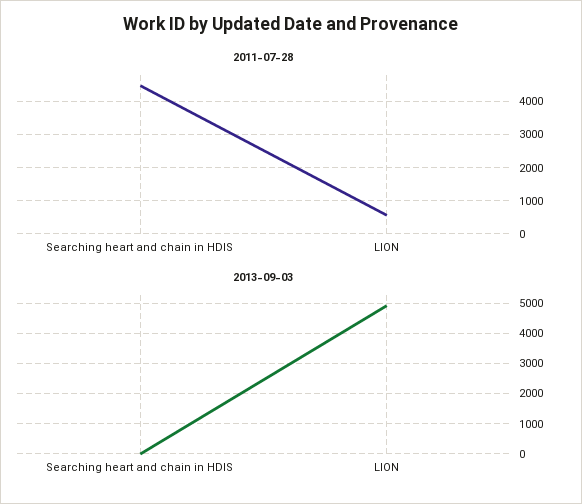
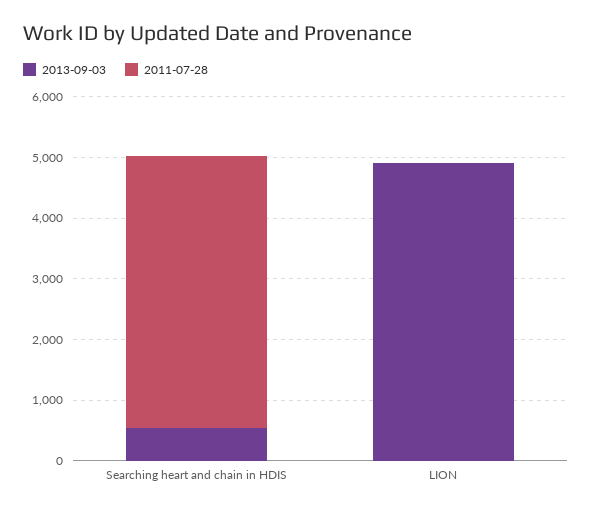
2011-07-28, LION: 600 -> 0
2013-09-03, Searching heart and chain in HDIS: 0 -> 600

